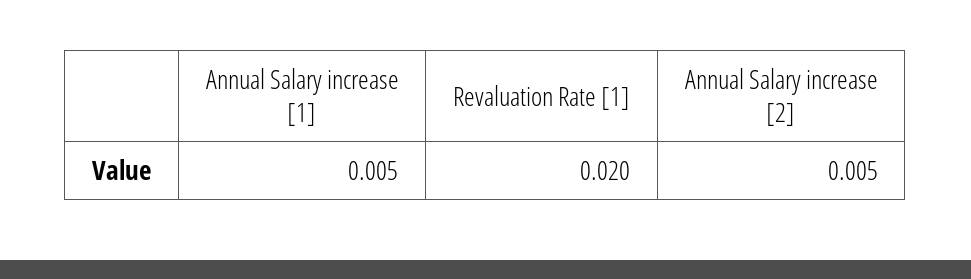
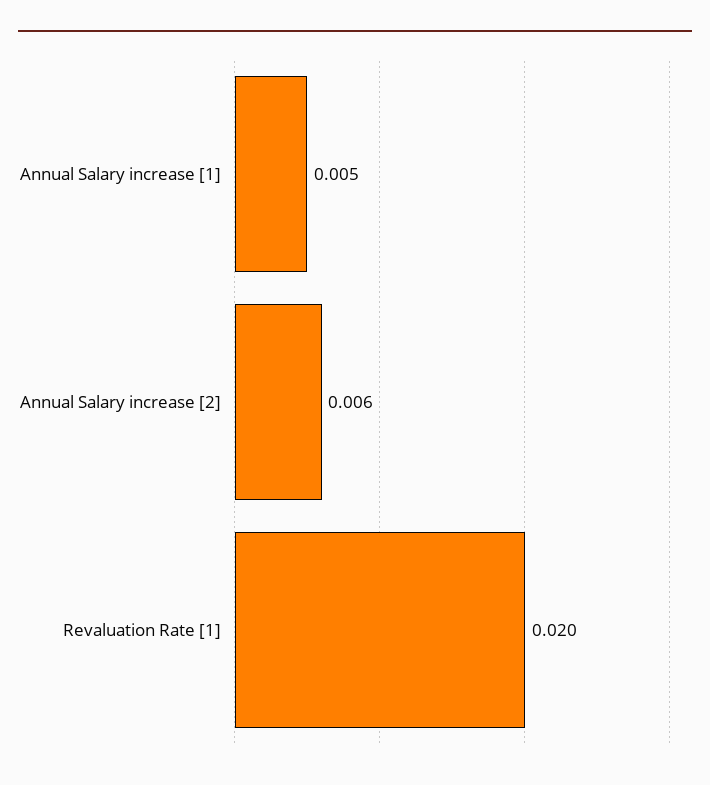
Annual Salary increase [2]: 0.005 -> 0.006

